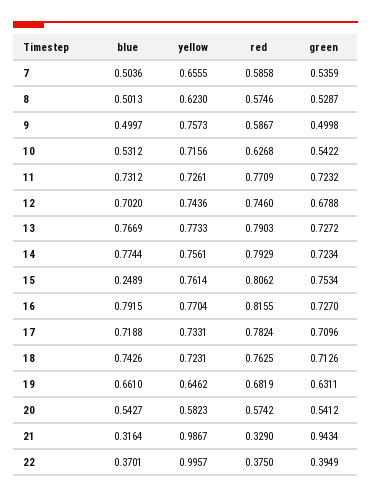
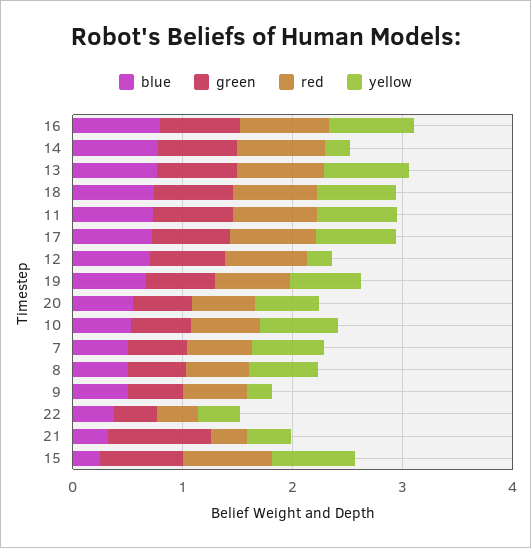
yellow, 9: 0.7573 -> 0.2
yellow, 12: 0.7436 -> 0.2
yellow, 14: 0.7561 -> 0.2
yellow, 21: 0.9867 -> 0.4
yellow, 22: 0.9957 -> 0.4

